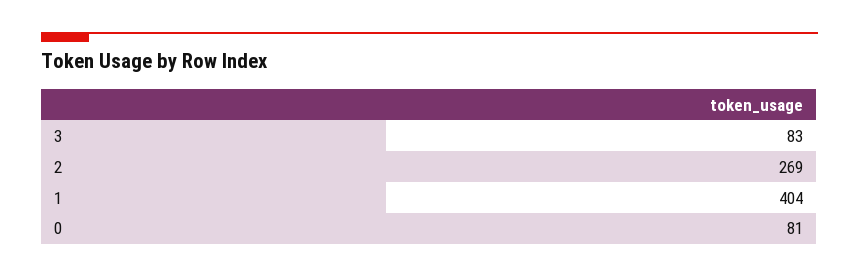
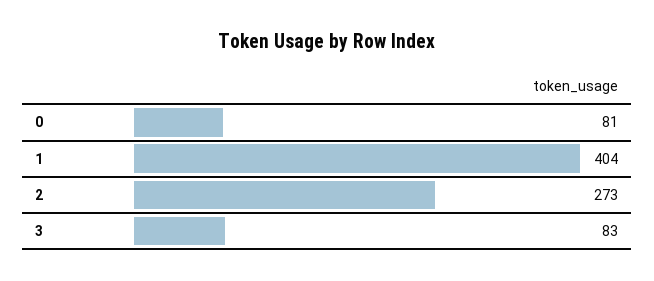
2: 269 -> 273

